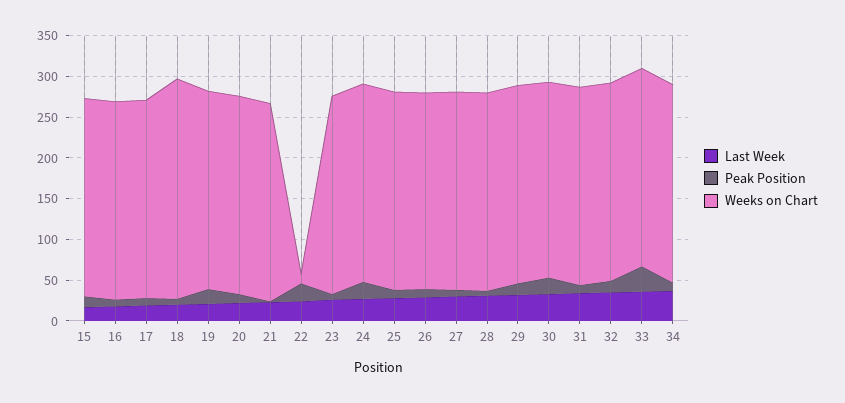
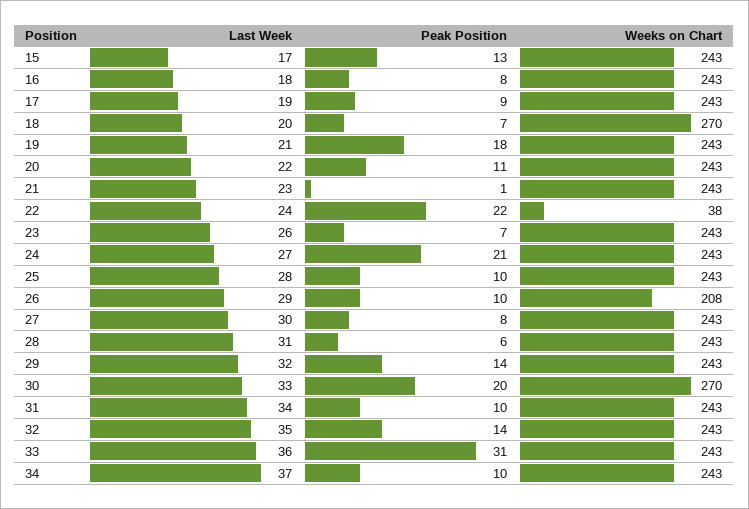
Weeks on Chart, 22: 10 -> 38
Weeks on Chart, 26: 240 -> 208
Weeks on Chart, 30: 240 -> 270

